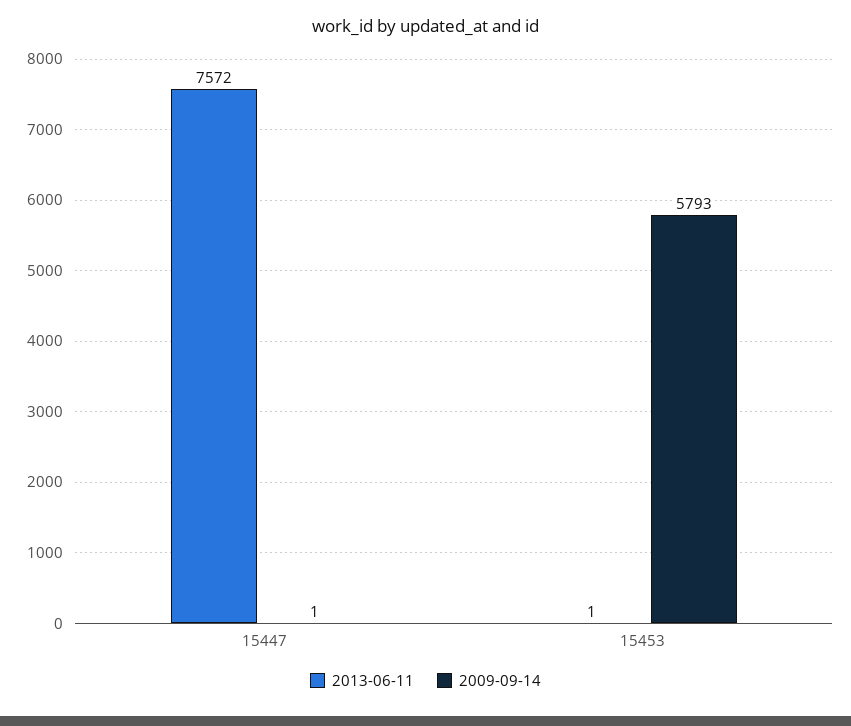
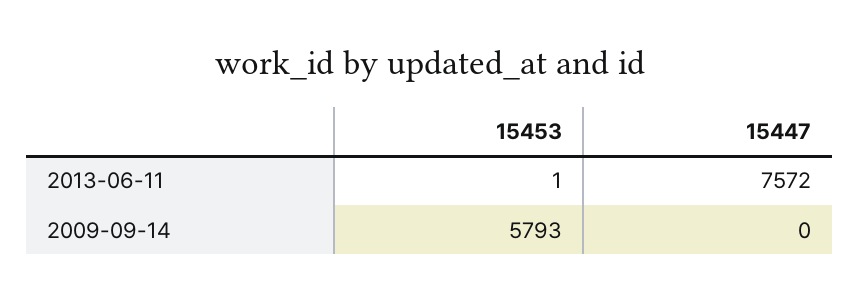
2009-09-14, 15447: 1 -> 0

